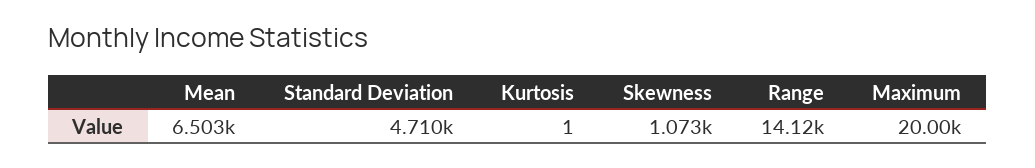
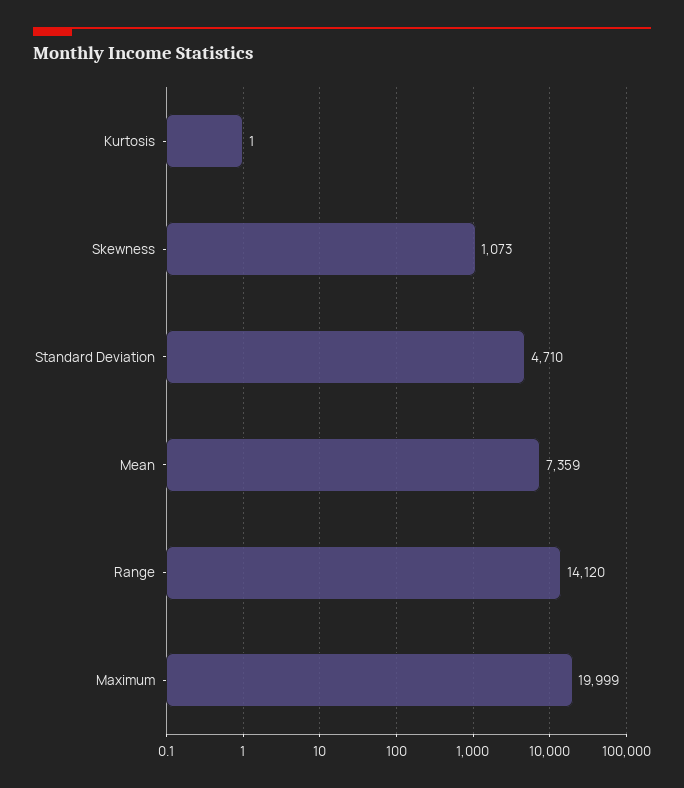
Mean: 6503 -> 7359

